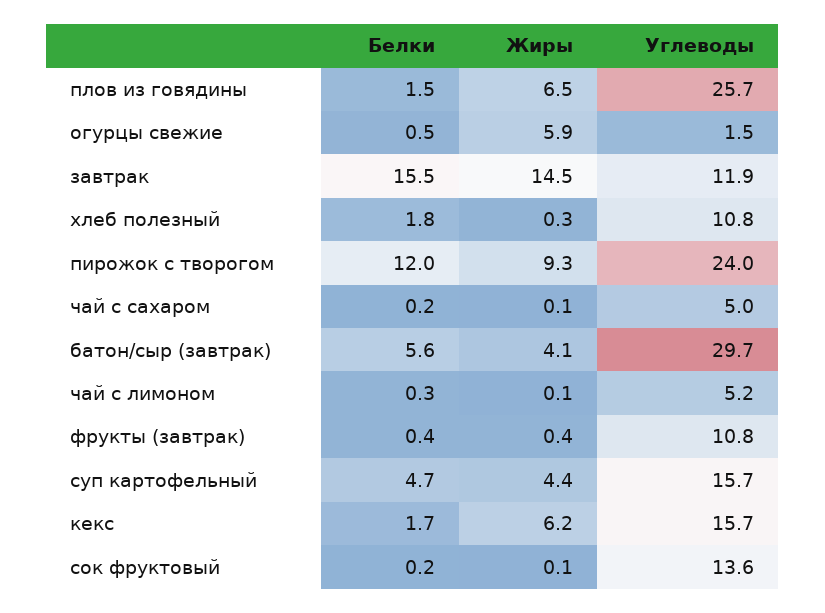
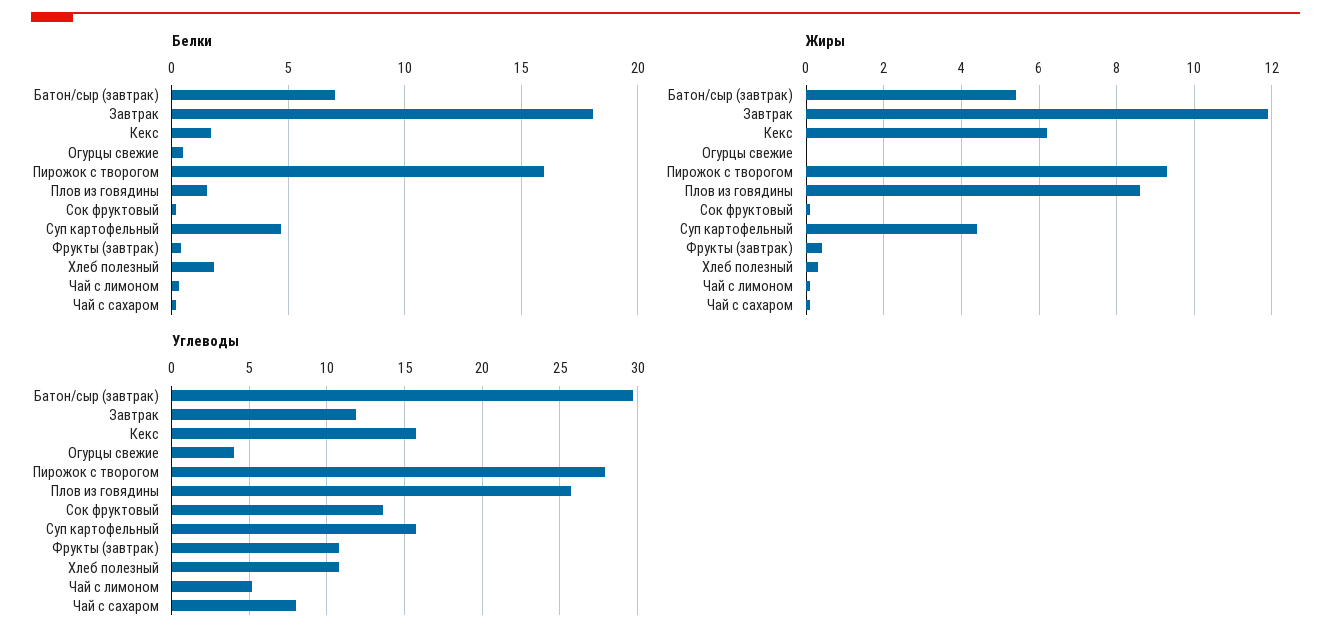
Жиры, плов из говядины: 6.5 -> 8.5
Жиры, огурцы свежие: 5.9 -> 0
Углеводы, огурцы свежие: 1.5 -> 4
Белки, завтрак: 15.5 -> 18
Жиры, завтрак: 14.5 -> 12
Белки, пирожок с творогом: 12 -> 16
Углеводы, пирожок с творогом: 24 -> 28
Углеводы, чай с сахаром: 5 -> 8
Белки, батон/сыр (завтрак): 5.6 -> 7
Жиры, батон/сыр (завтрак): 4.1 -> 5.5

